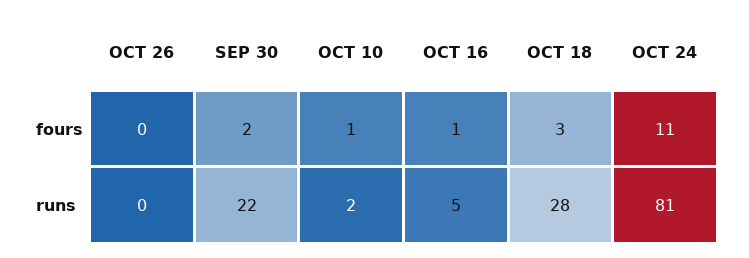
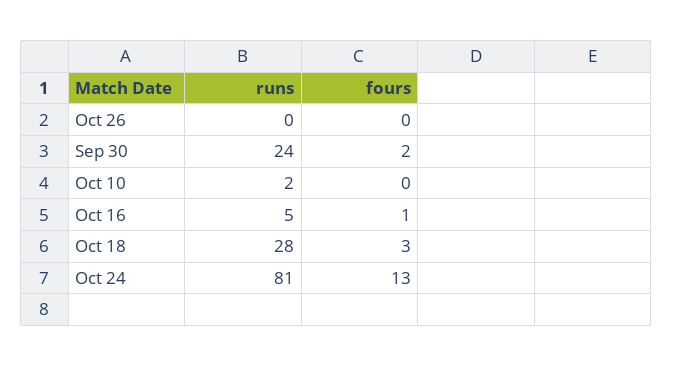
OCT 10, fours: 1 -> 0
OCT 24, fours: 11 -> 13
SEP 30, runs: 22 -> 24

